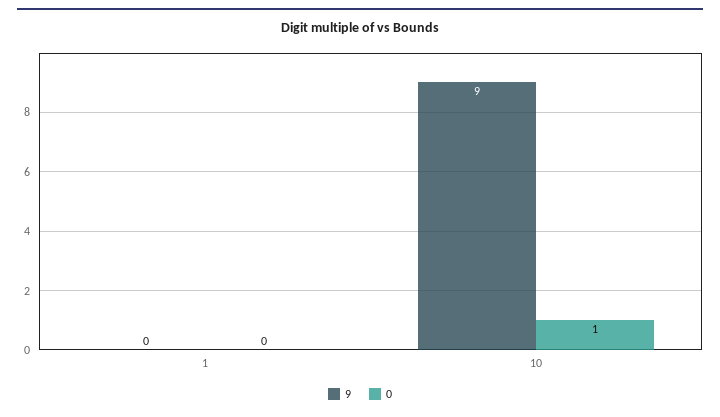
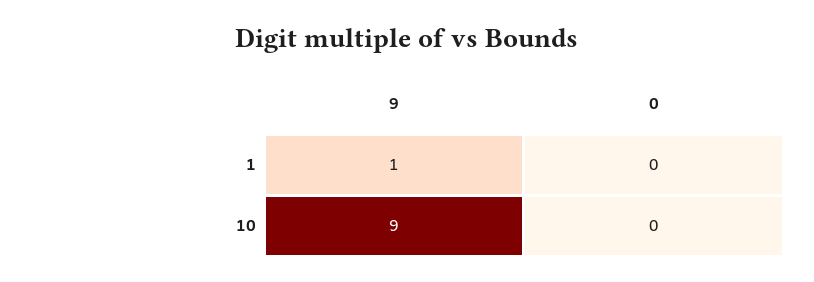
9, 1: 0 -> 1
0, 10: 1 -> 0

